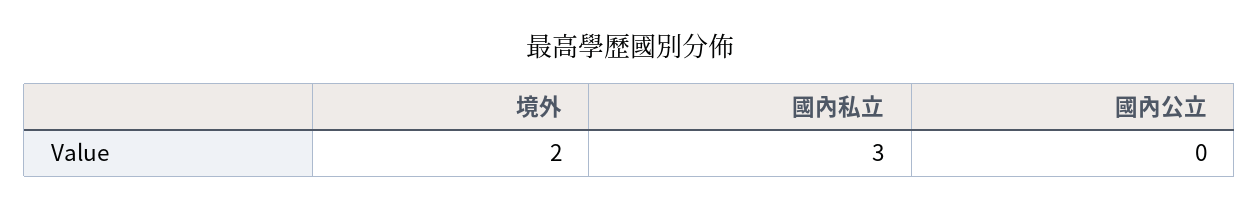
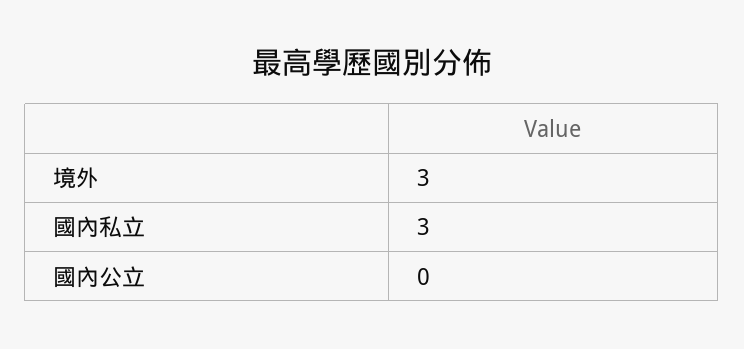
境外: 2 -> 3

